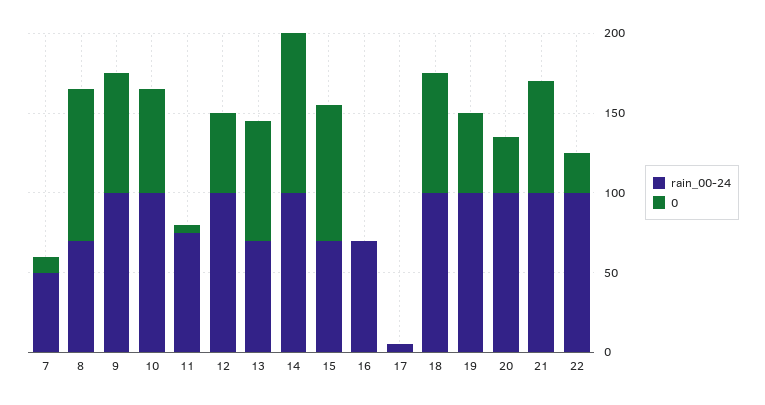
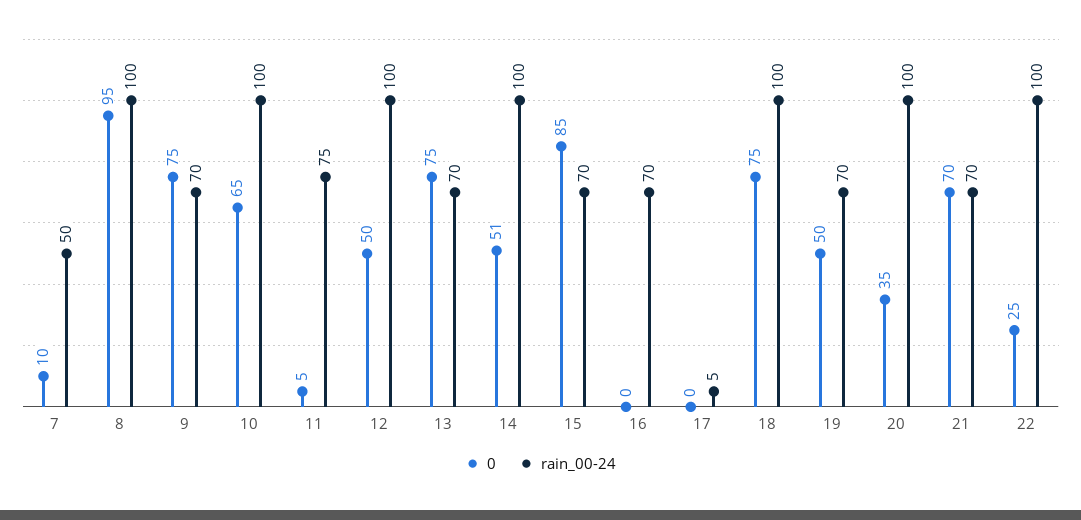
rain_00-24, 8: 70 -> 100
rain_00-24, 9: 100 -> 70
0, 14: 100 -> 51
rain_00-24, 19: 100 -> 70
rain_00-24, 21: 100 -> 70

